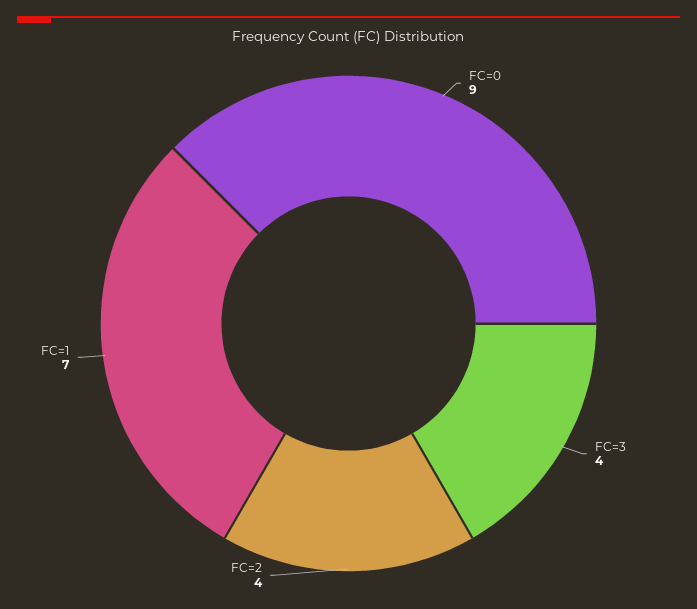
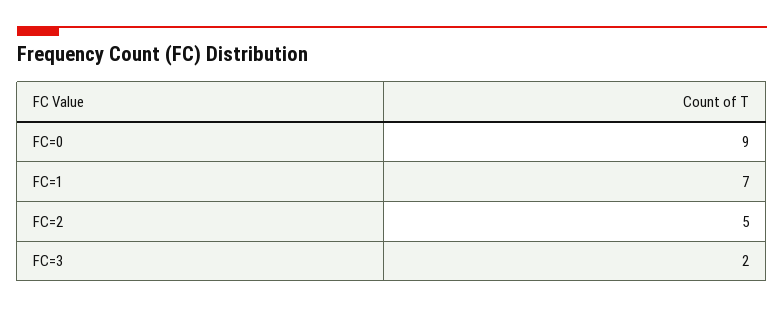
FC=3: 4 -> 2
FC=2: 4 -> 5

